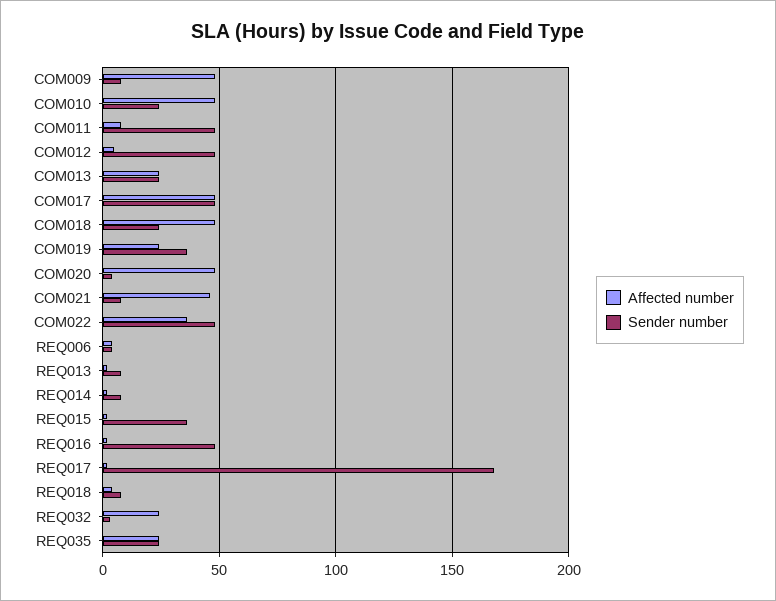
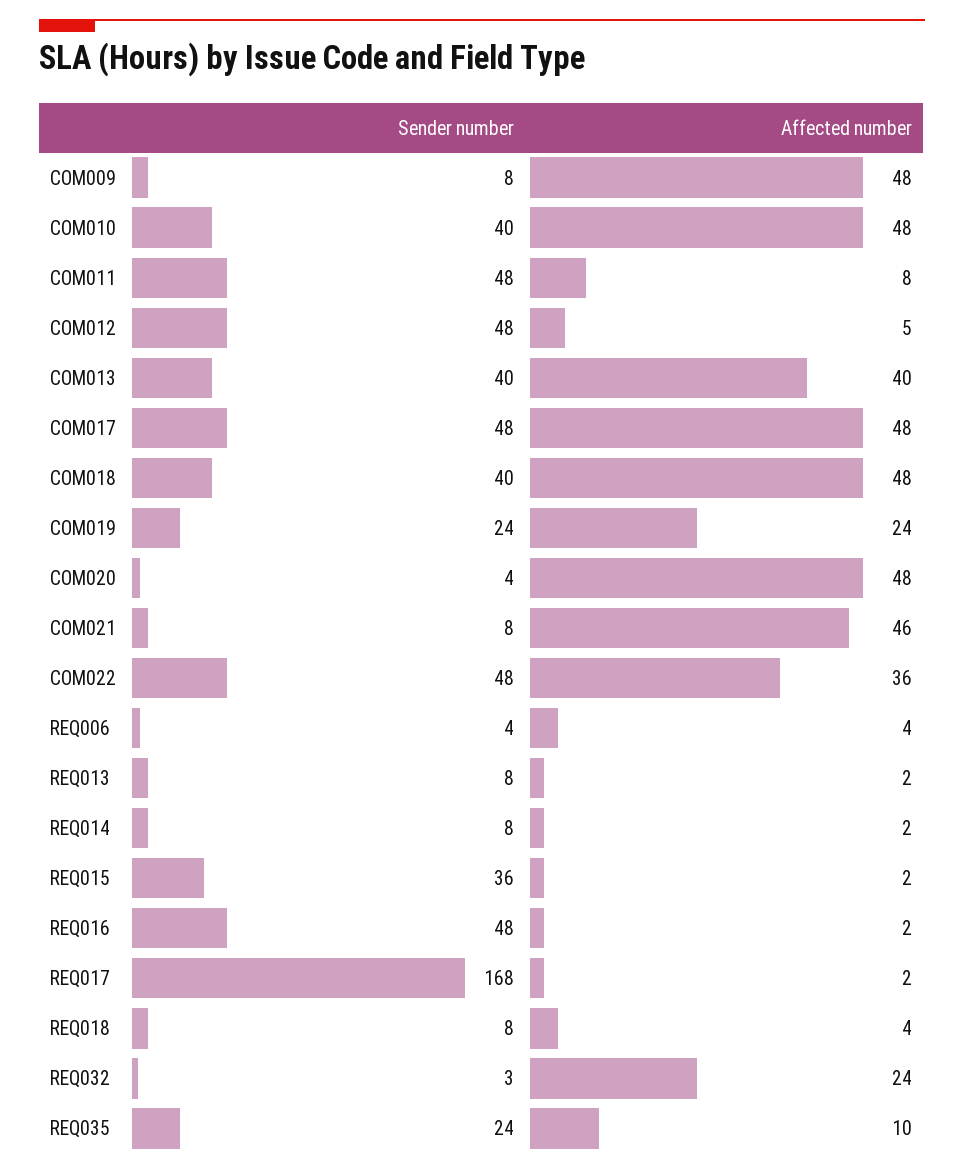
Sender number, COM010: 25 -> 40
Affected number, COM013: 25 -> 40
Sender number, COM013: 25 -> 40
Sender number, COM018: 25 -> 40
Sender number, COM019: 35 -> 24
Affected number, REQ035: 25 -> 10

